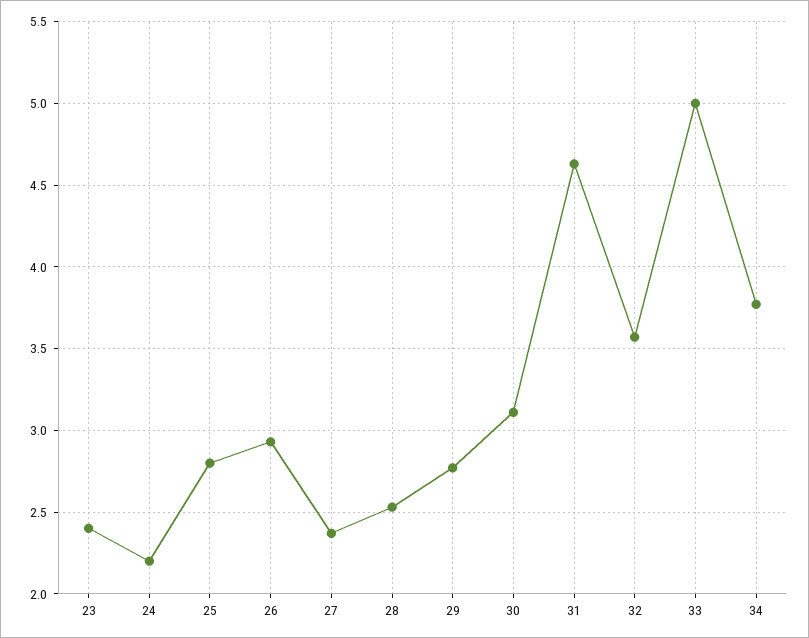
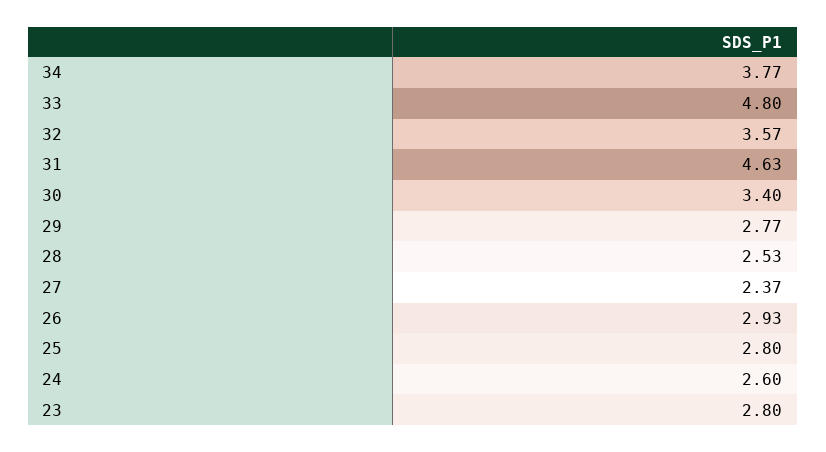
23: 2.4 -> 2.8
24: 2.2 -> 2.6
30: 3.1 -> 3.4
33: 5 -> 4.8

